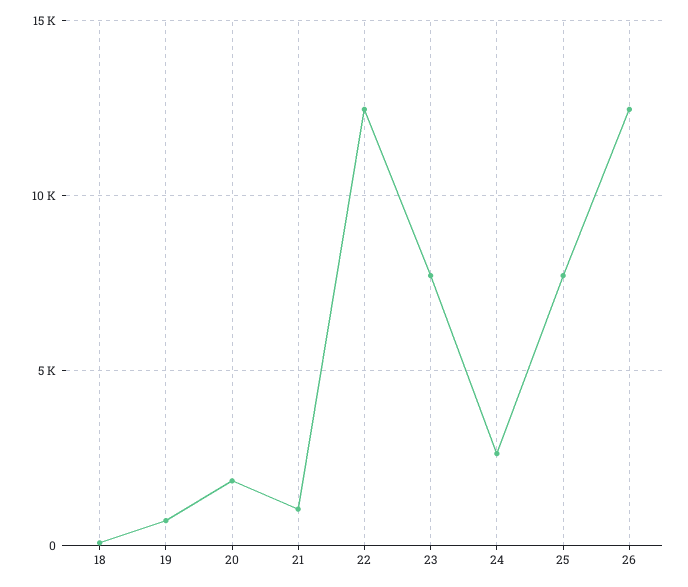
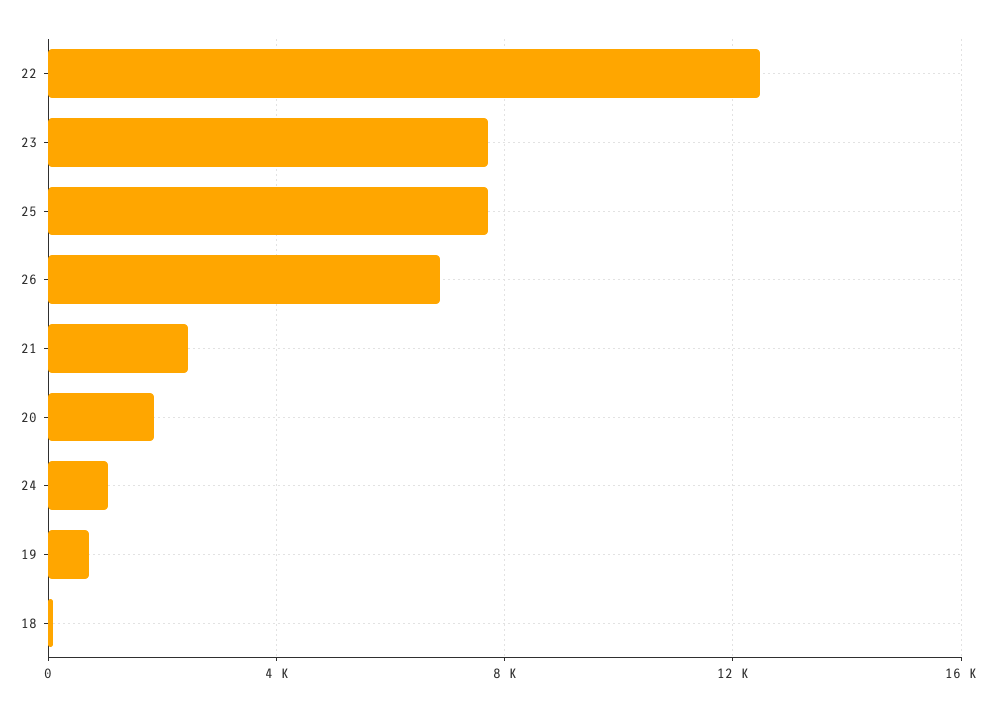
21: 1000 -> 2500
24: 2500 -> 1000
26: 12500 -> 7000

